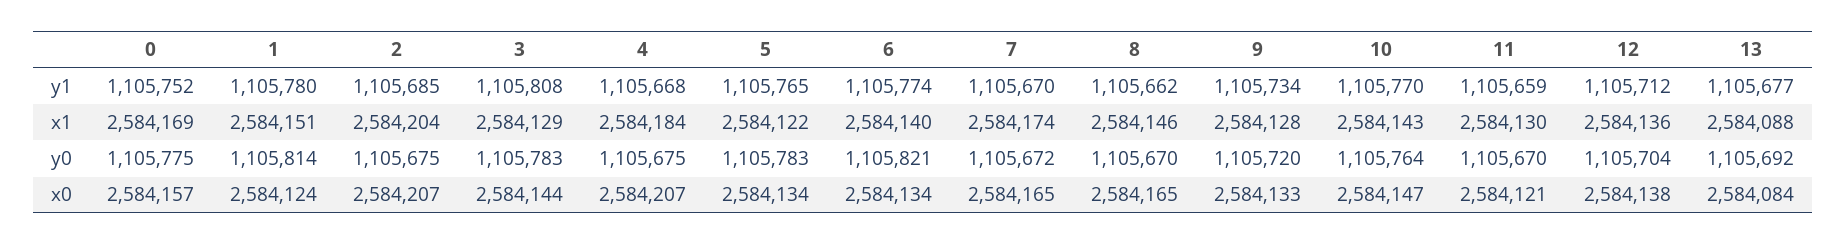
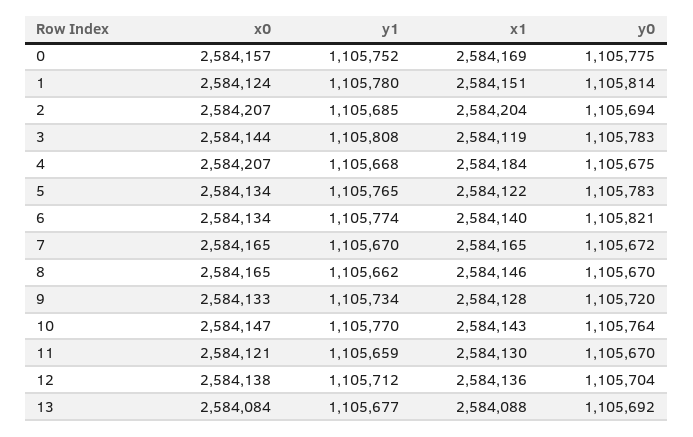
3, x1: 2584129 -> 2584119
7, x1: 2584174 -> 2584165
2, y0: 1105675 -> 1105694

